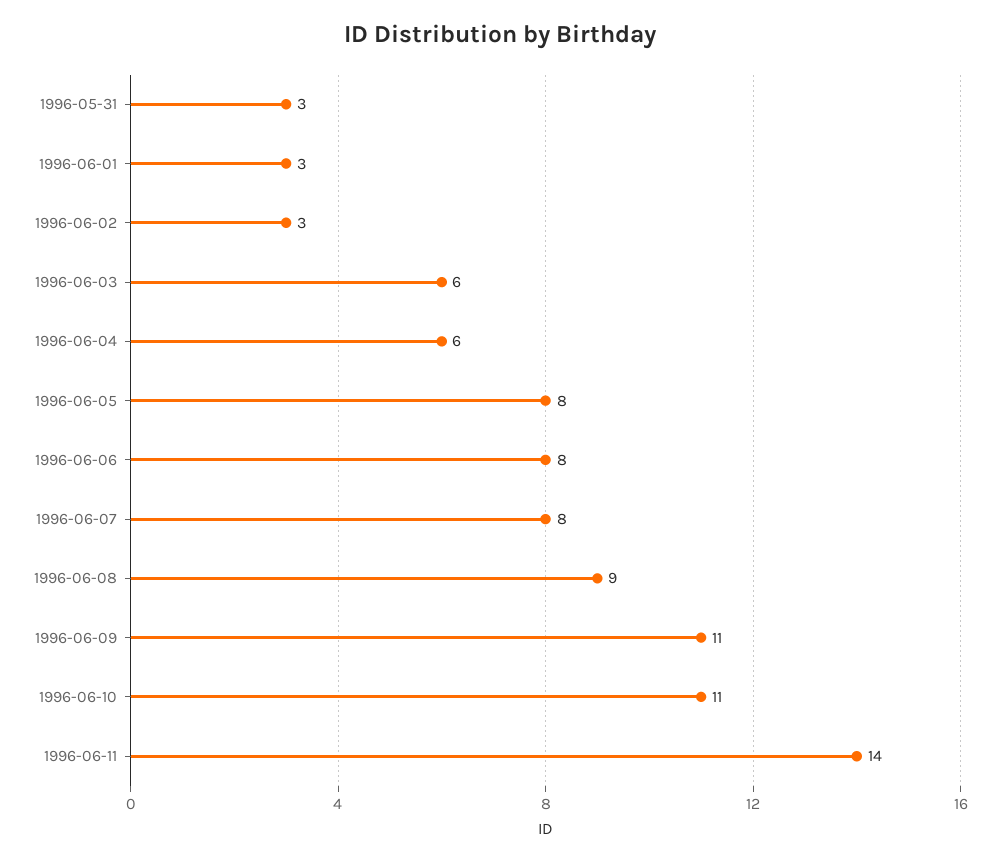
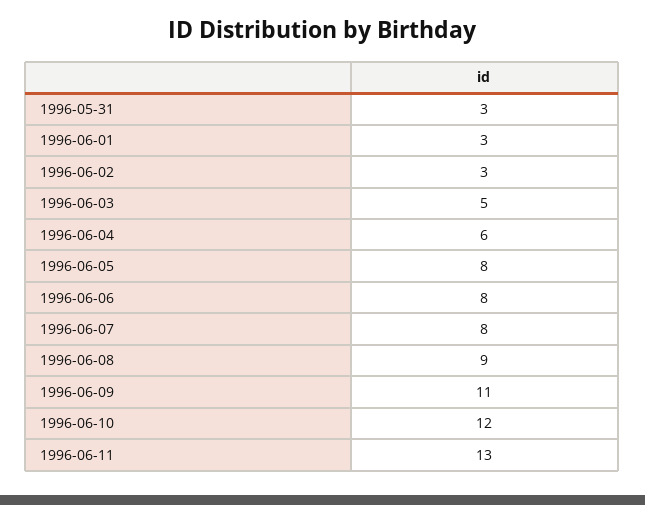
1996-06-03: 6 -> 5
1996-06-10: 11 -> 12
1996-06-11: 14 -> 13

